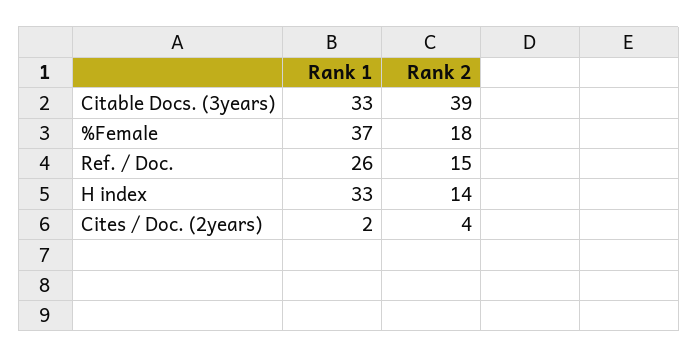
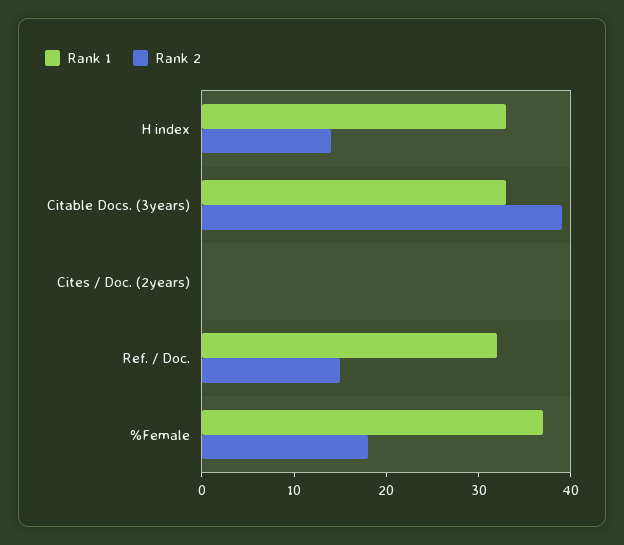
Rank 1, Ref. / Doc.: 26 -> 32
Rank 1, Cites / Doc. (2years): 2 -> 0
Rank 2, Cites / Doc. (2years): 4 -> 0

